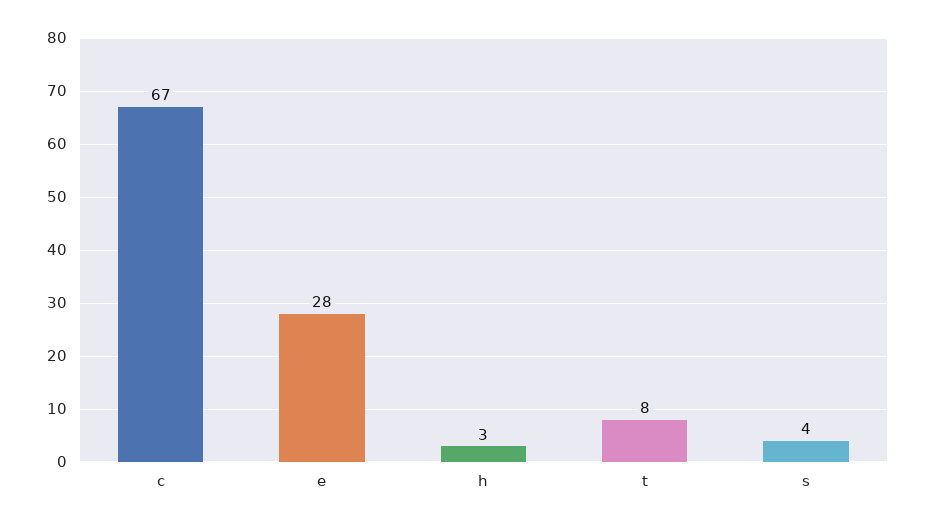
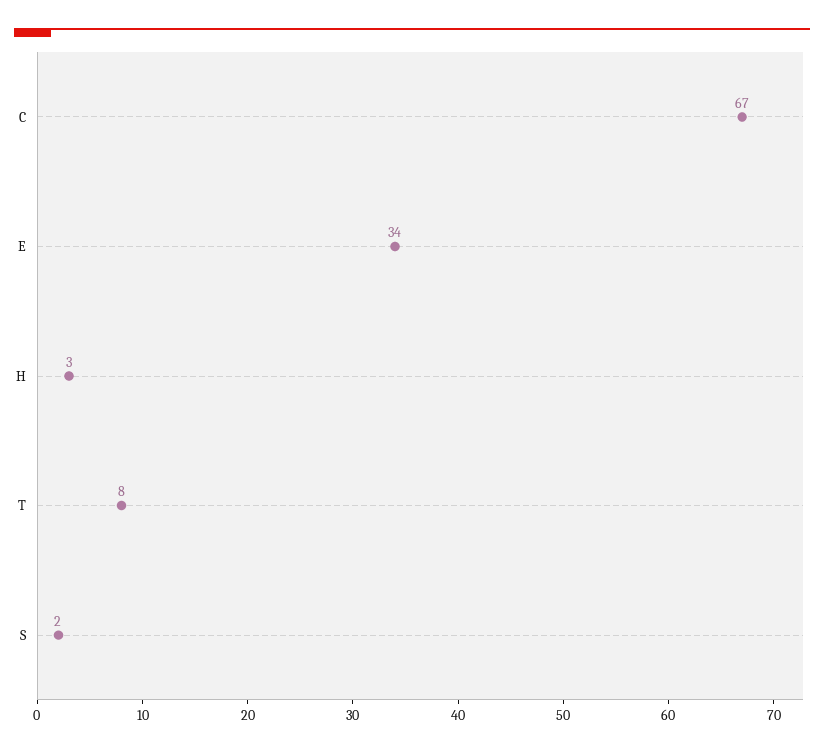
e: 28 -> 34
s: 4 -> 2

